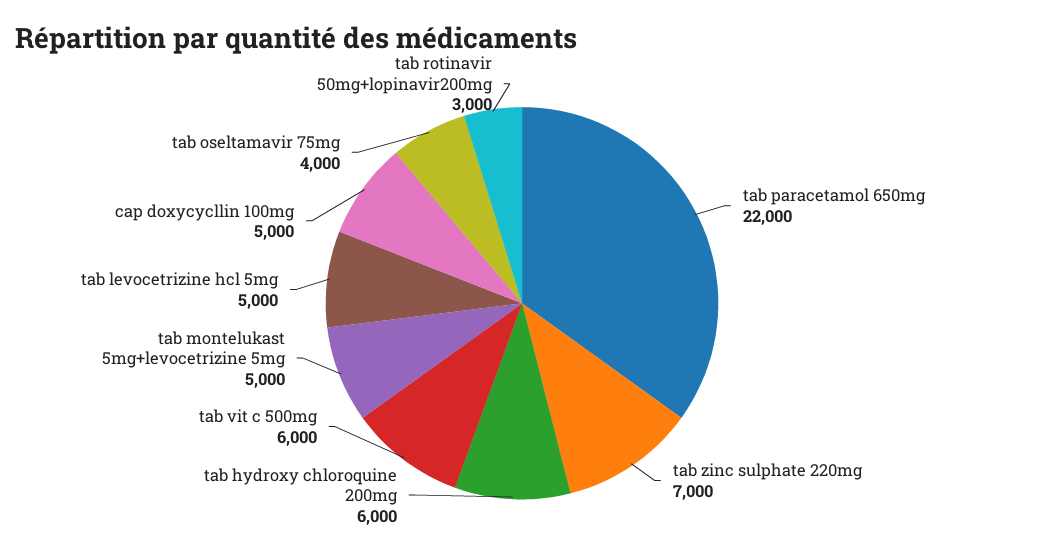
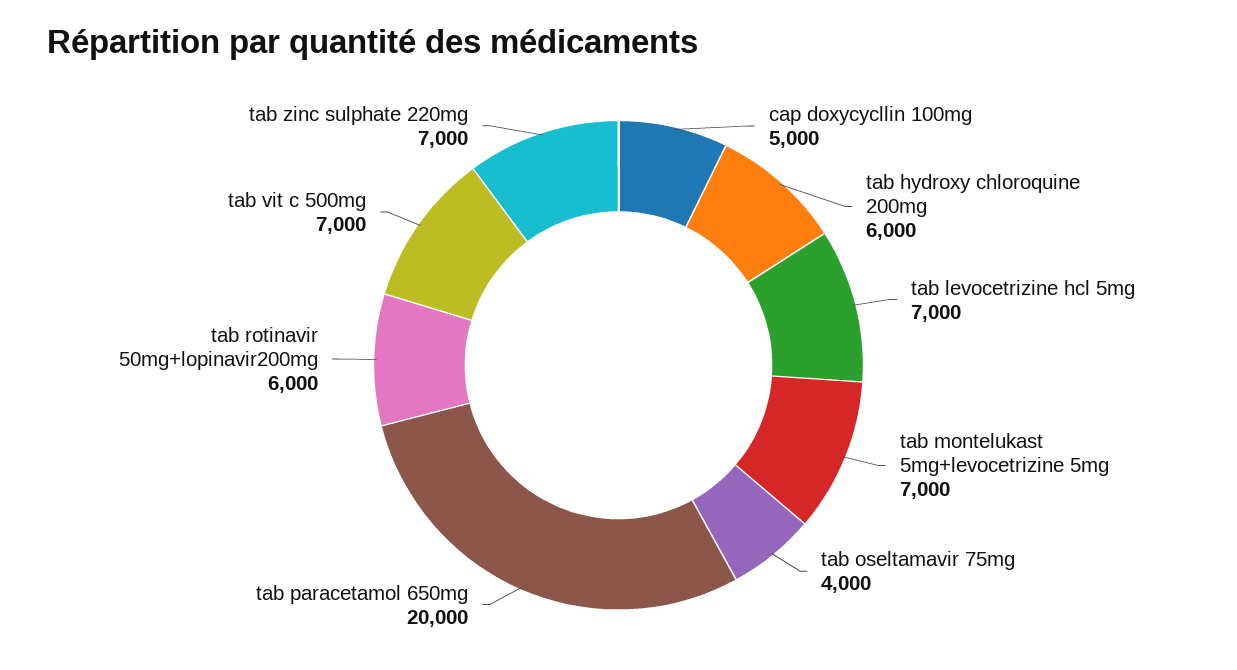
tab paracetamol 650mg: 22000 -> 20000
tab vit c 500mg: 6000 -> 7000
tab montelukast 5mg+levocetrizine 5mg: 5000 -> 7000
tab levocetrizine hcl 5mg: 5000 -> 7000
tab rotinavir 50mg+lopinavir200mg: 3000 -> 6000

